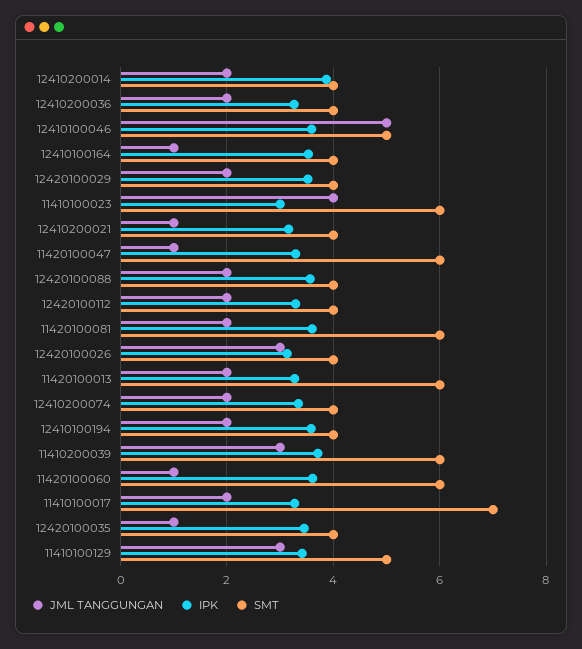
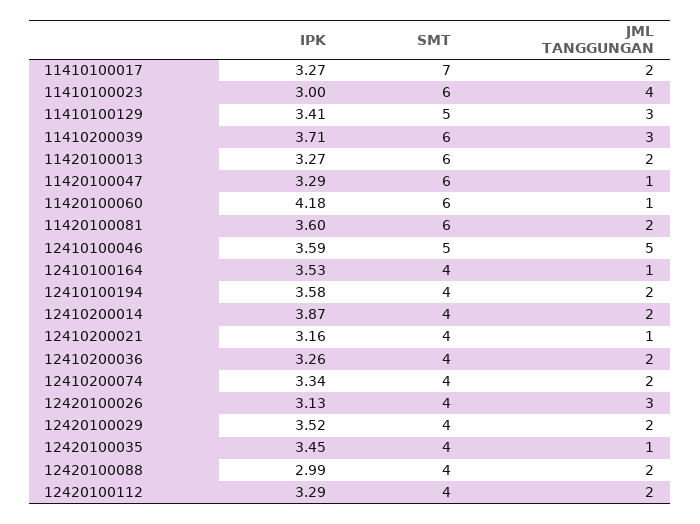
IPK, 12420100088: 3.6 -> 2.99
IPK, 11420100060: 3.6 -> 4.18

